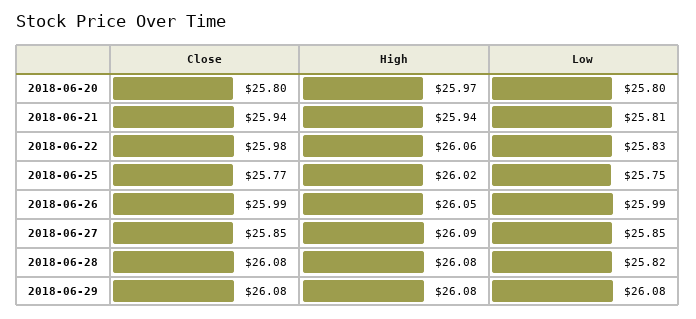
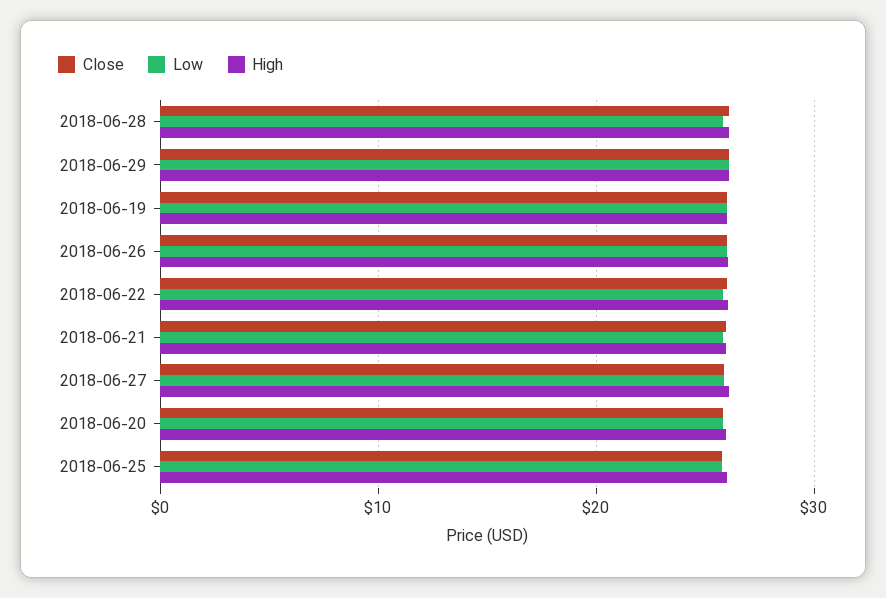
Close, 2018-06-19: none -> 26
Low, 2018-06-19: none -> 26
High, 2018-06-19: none -> 26

